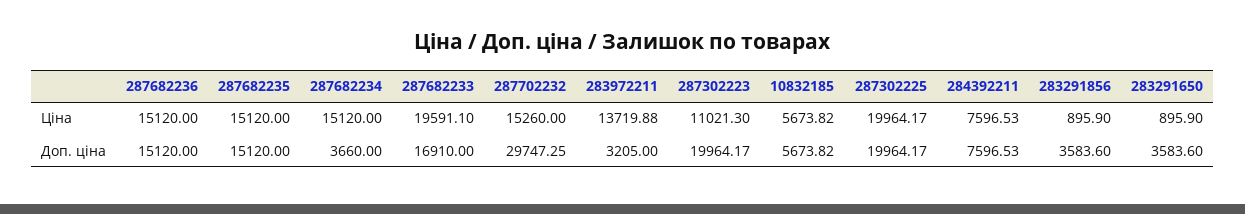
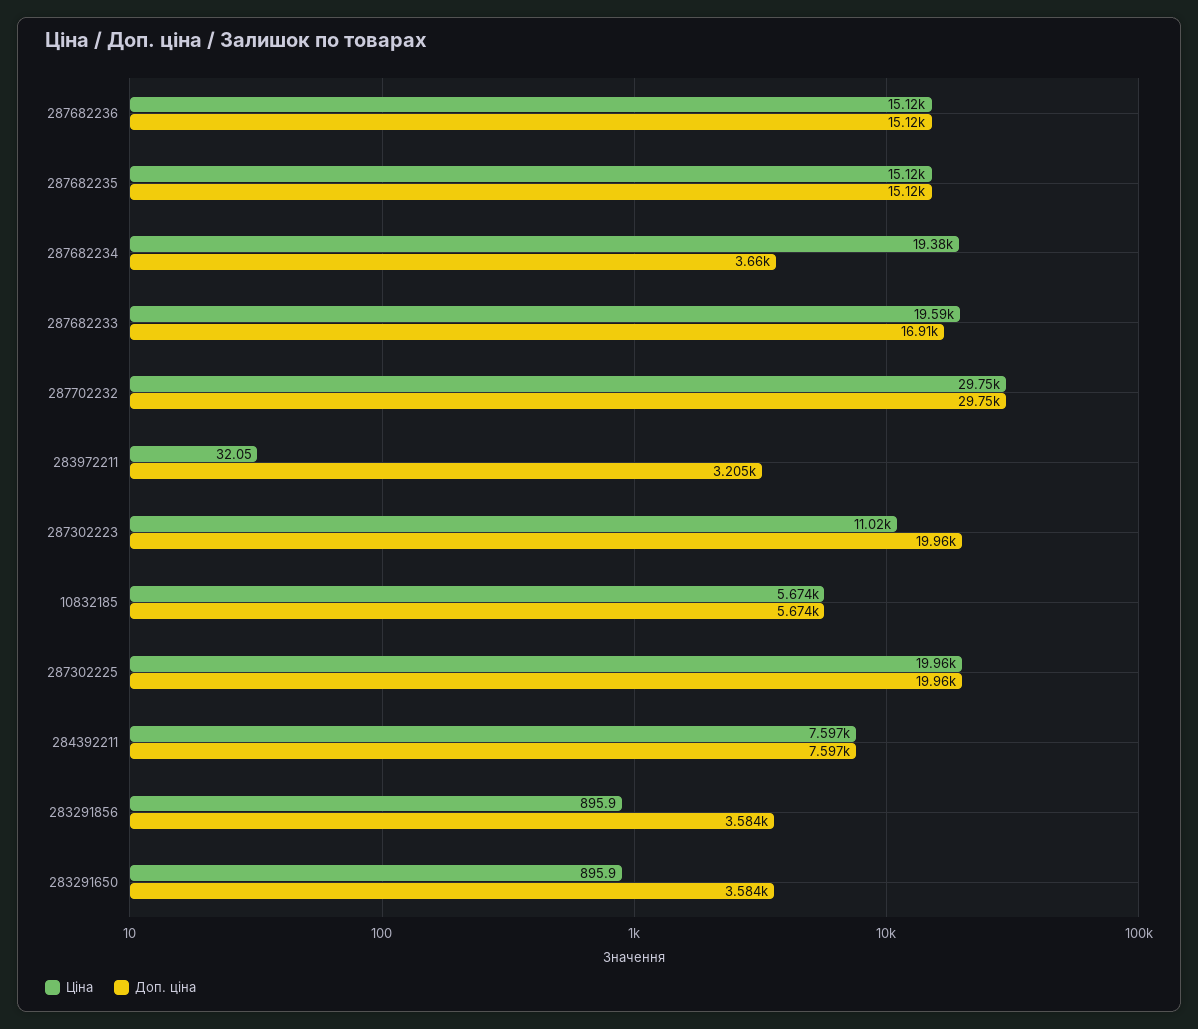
Ціна, 287682234: 15120 -> 19380
Ціна, 287702232: 15260 -> 29750
Ціна, 283972211: 13719.88 -> 32.05

